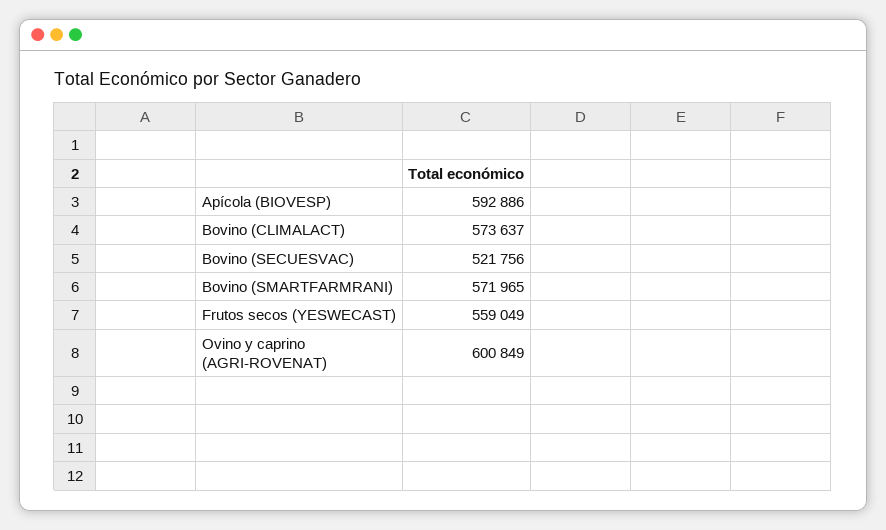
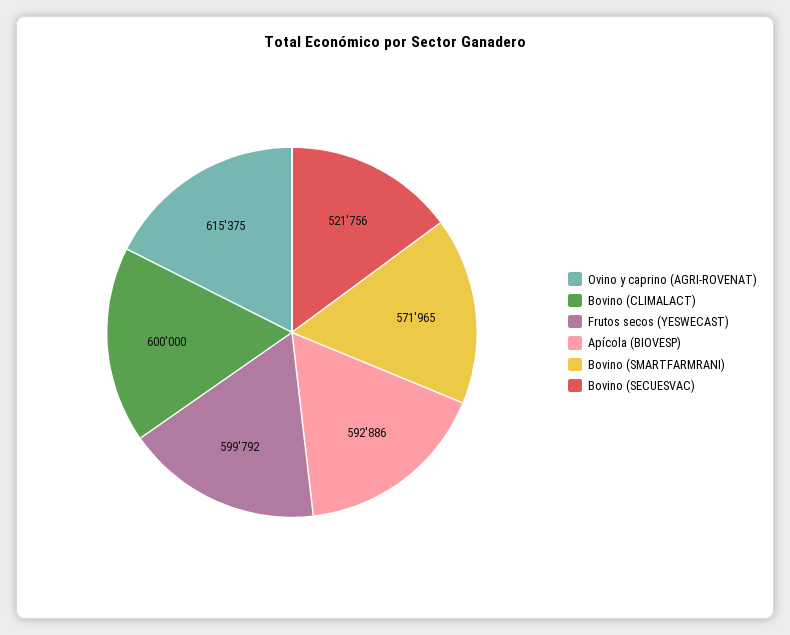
Bovino (CLIMALACT): 573637 -> 600000
Frutos secos (YESWECAST): 559049 -> 599792
Ovino y caprino (AGRI-ROVENAT): 600849 -> 615375

